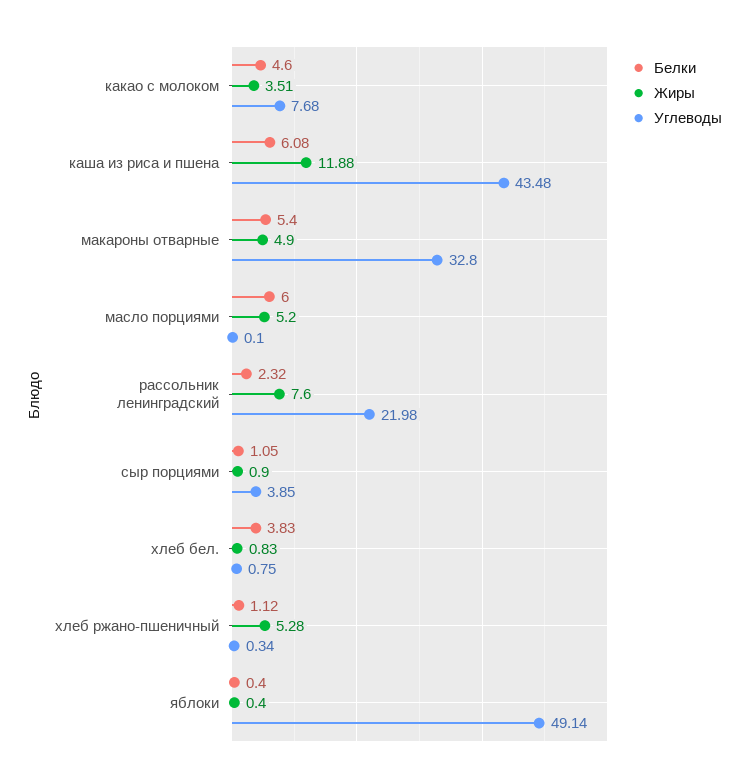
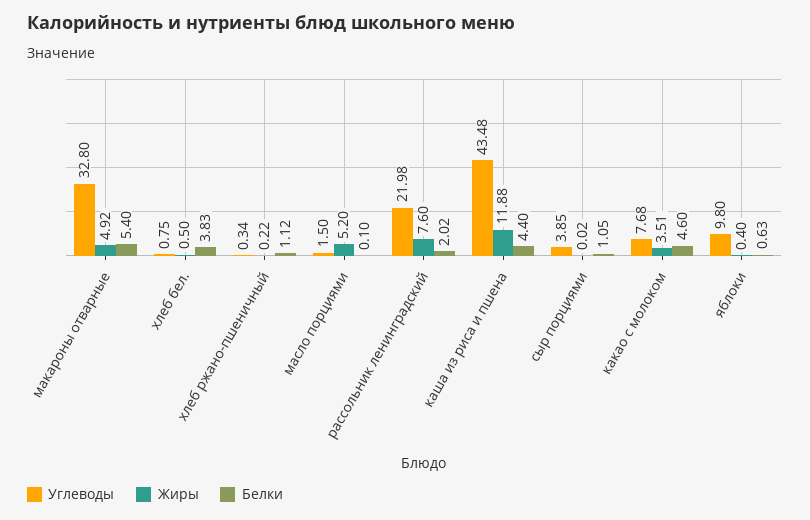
Белки, каша из риса и пшена: 6.08 -> 4.4
Жиры, макароны отварные: 4.9 -> 4.92
Белки, масло порциями: 6 -> 0.1
Углеводы, масло порциями: 0.1 -> 1.5
Белки, рассольник ленинградский: 2.32 -> 2.02
Жиры, сыр порциями: 0.9 -> 0.02
Жиры, хлеб бел.: 0.83 -> 0.5
Жиры, хлеб ржано-пшеничный: 5.28 -> 0.22
Белки, яблоки: 0.4 -> 0.63
Углеводы, яблоки: 49.14 -> 9.8

